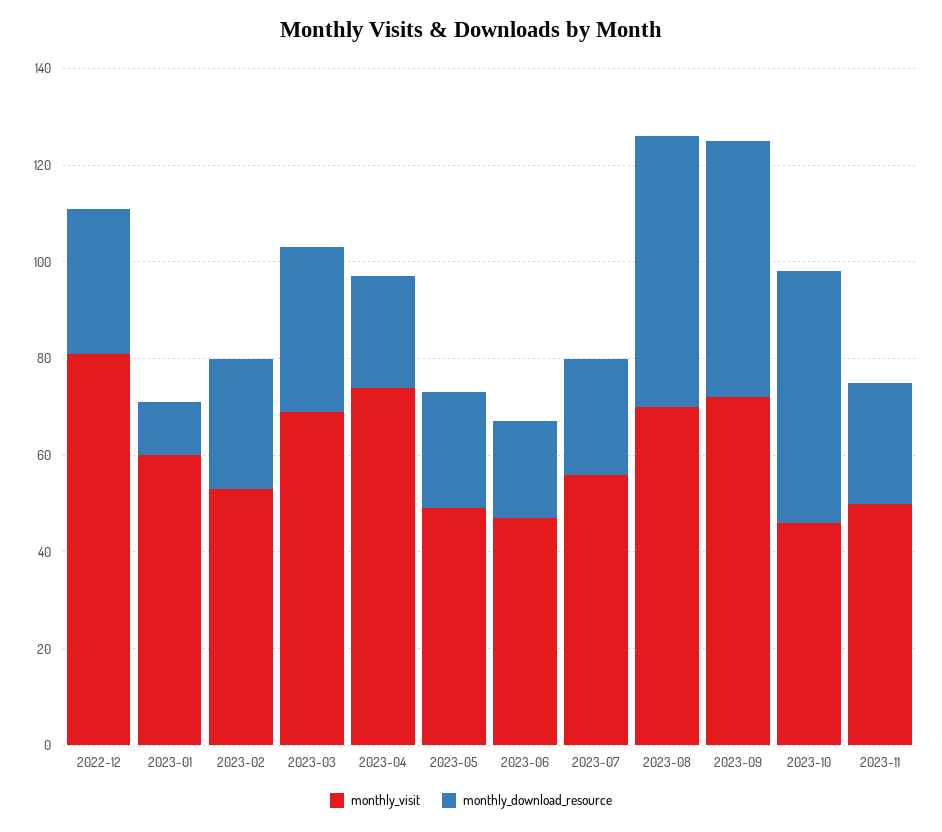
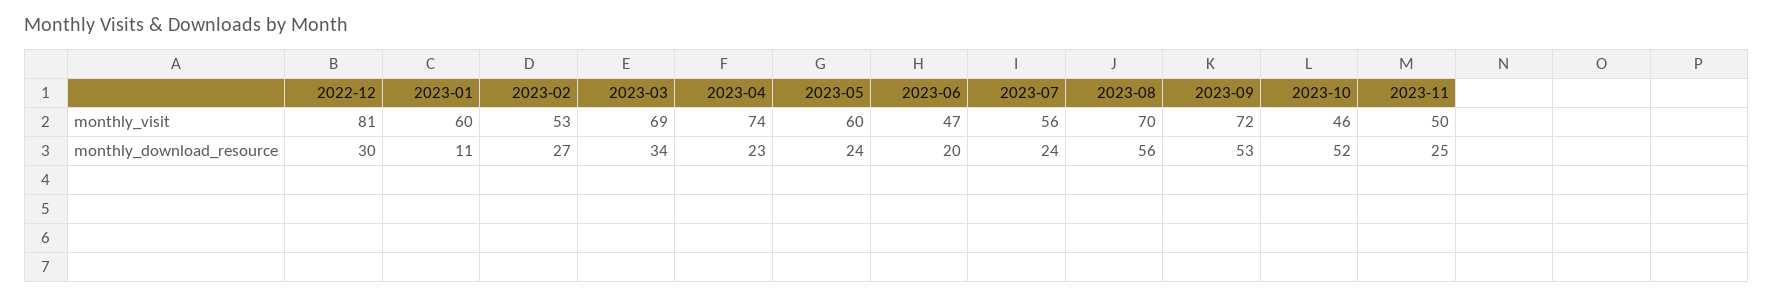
monthly_visit, 2023-05: 50 -> 60

